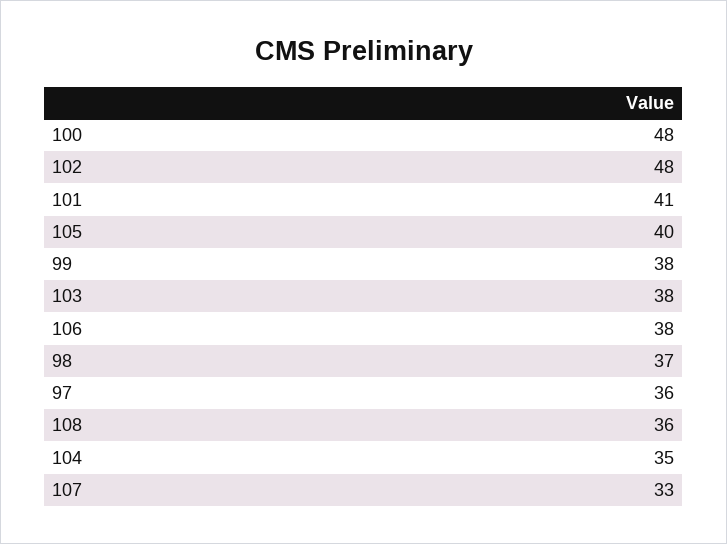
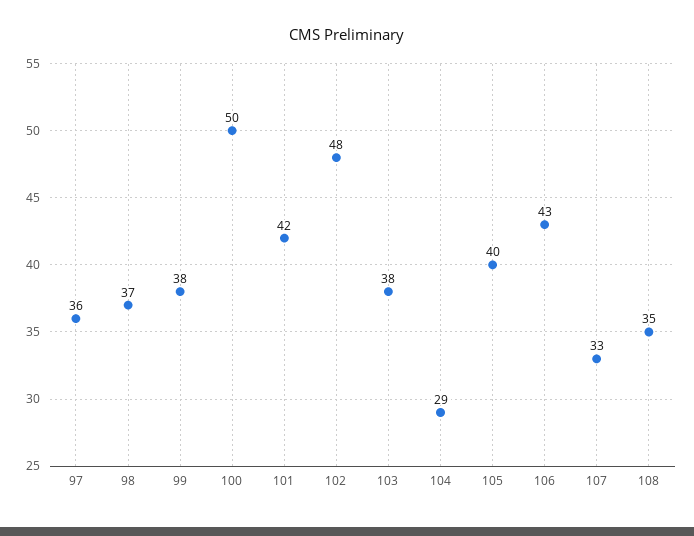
100: 48 -> 50
101: 41 -> 42
106: 38 -> 43
108: 36 -> 35
104: 35 -> 29

